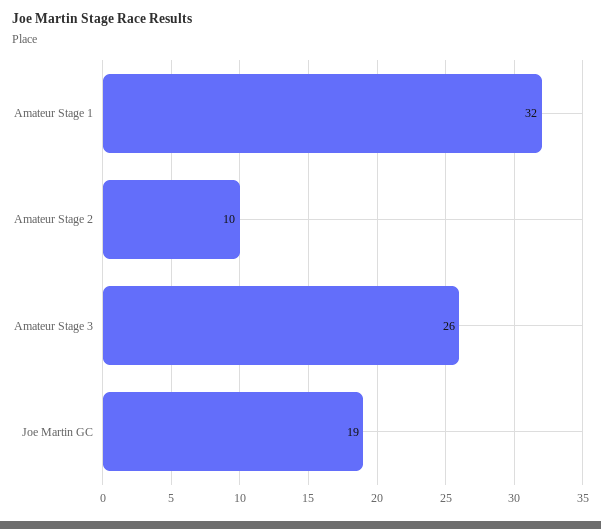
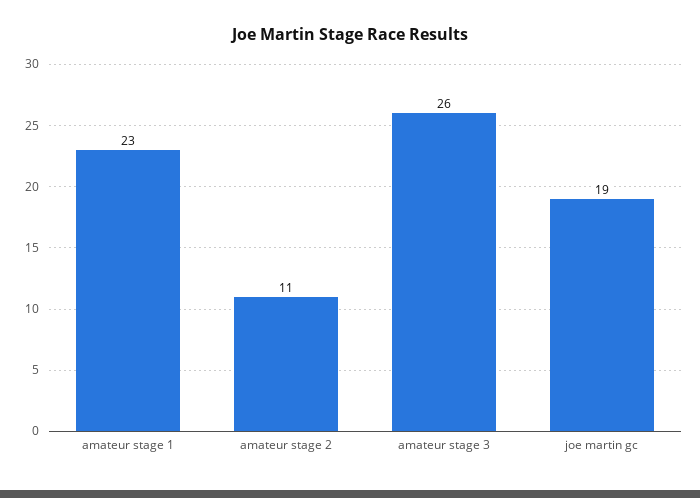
Amateur Stage 1: 32 -> 23
Amateur Stage 2: 10 -> 11

